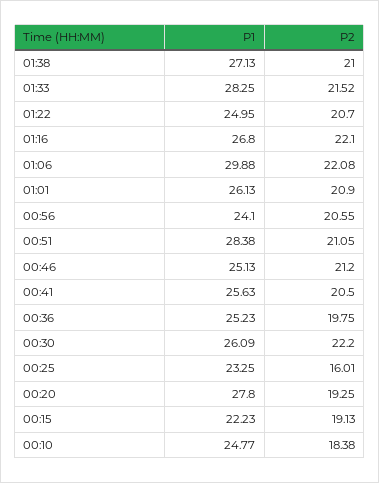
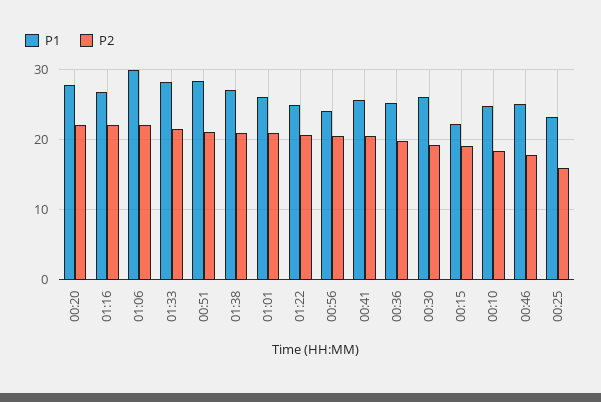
P2, 00:46: 21.2 -> 18
P2, 00:30: 22.2 -> 19
P2, 00:20: 19.25 -> 22

